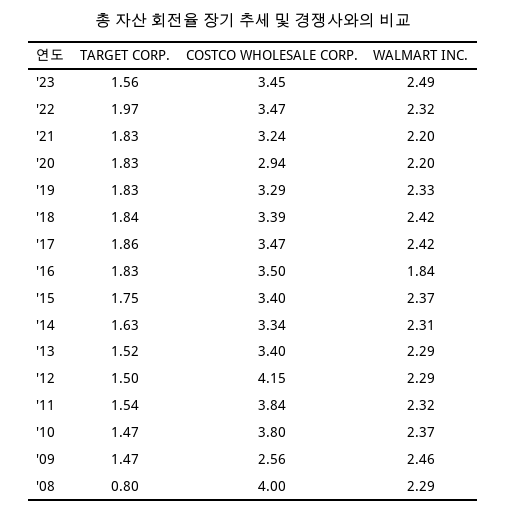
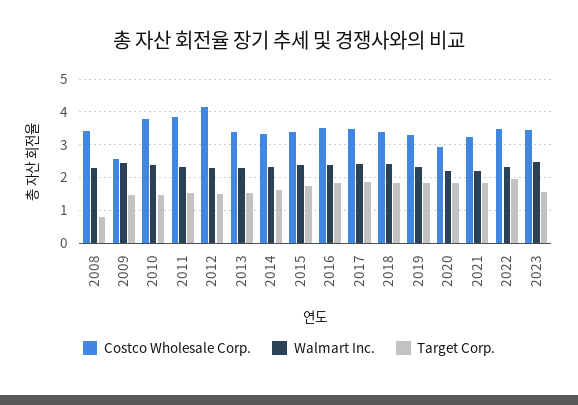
WALMART INC., '16: 1.84 -> 2.4
COSTCO WHOLESALE CORP., '08: 4 -> 3.4

